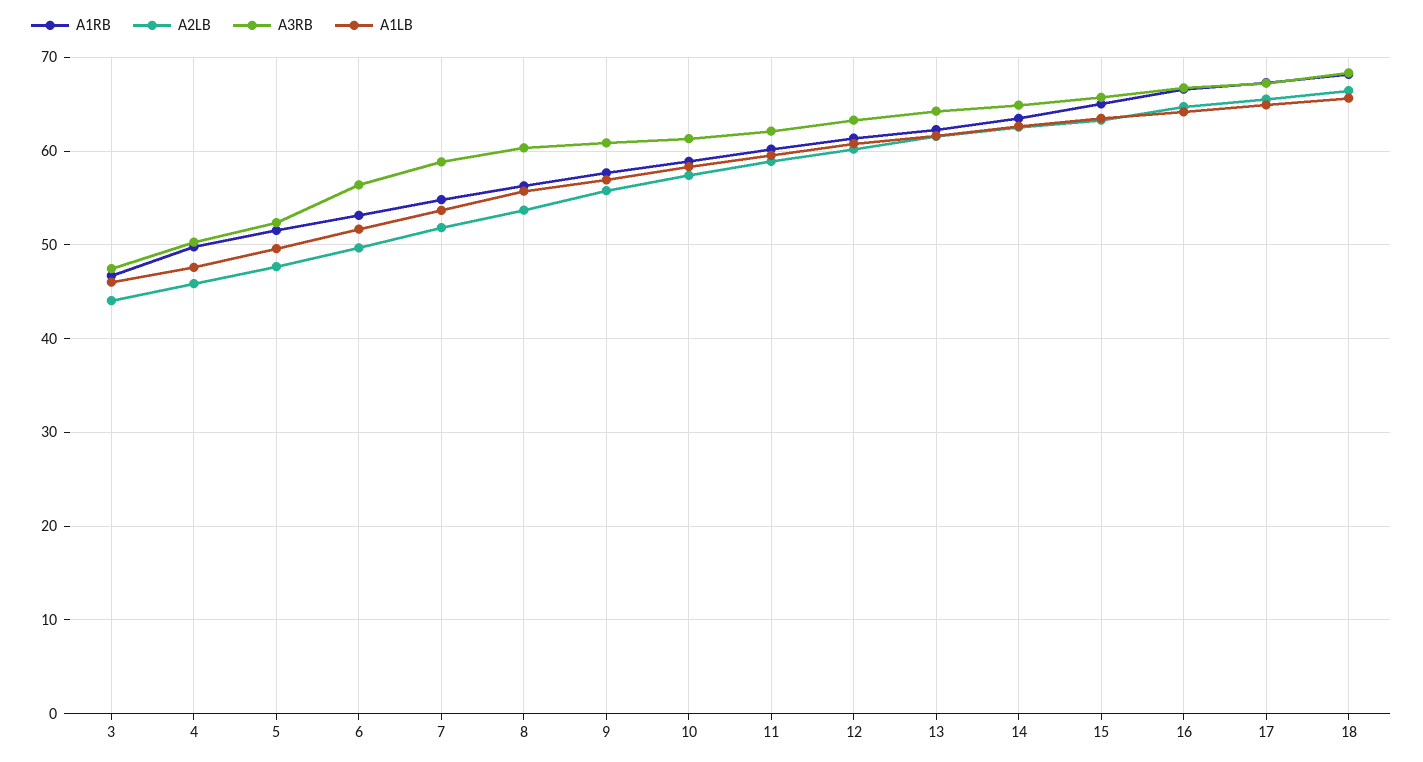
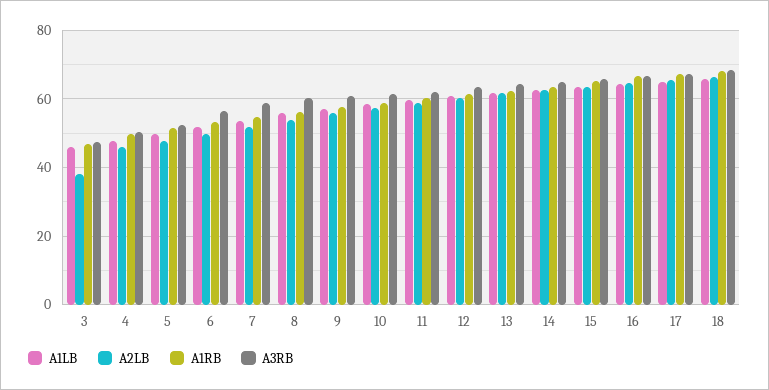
A2LB, 3: 44 -> 38

